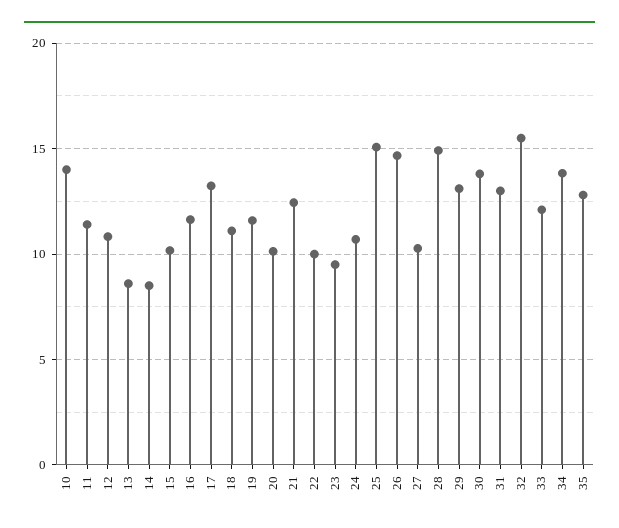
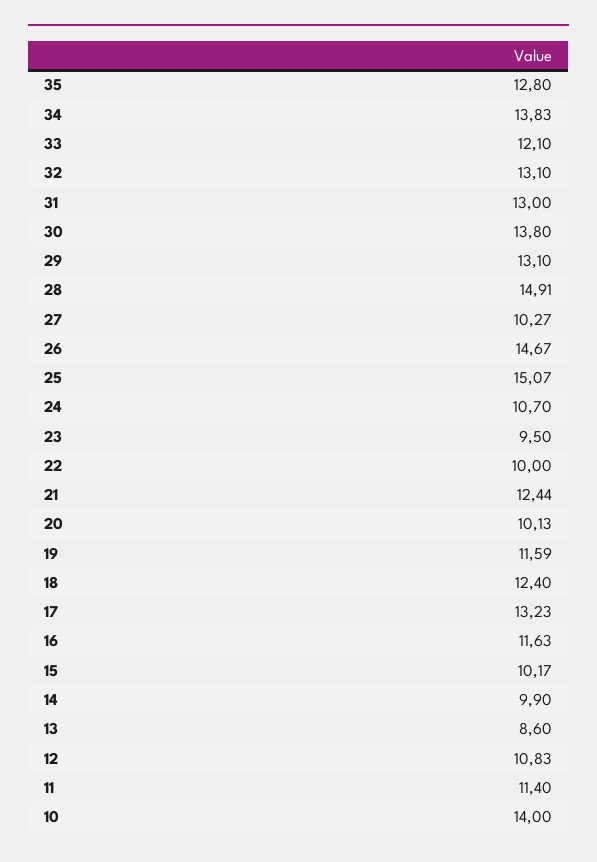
14: 8.5 -> 9.9
18: 11 -> 12.4
32: 15.5 -> 13.1

